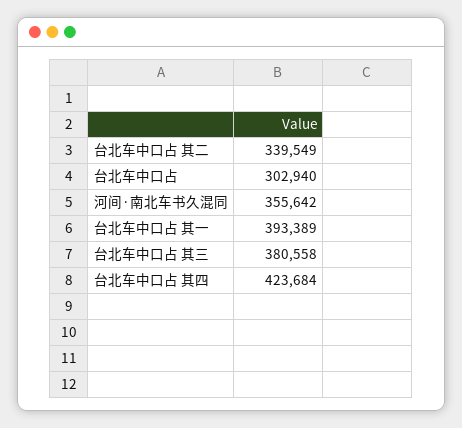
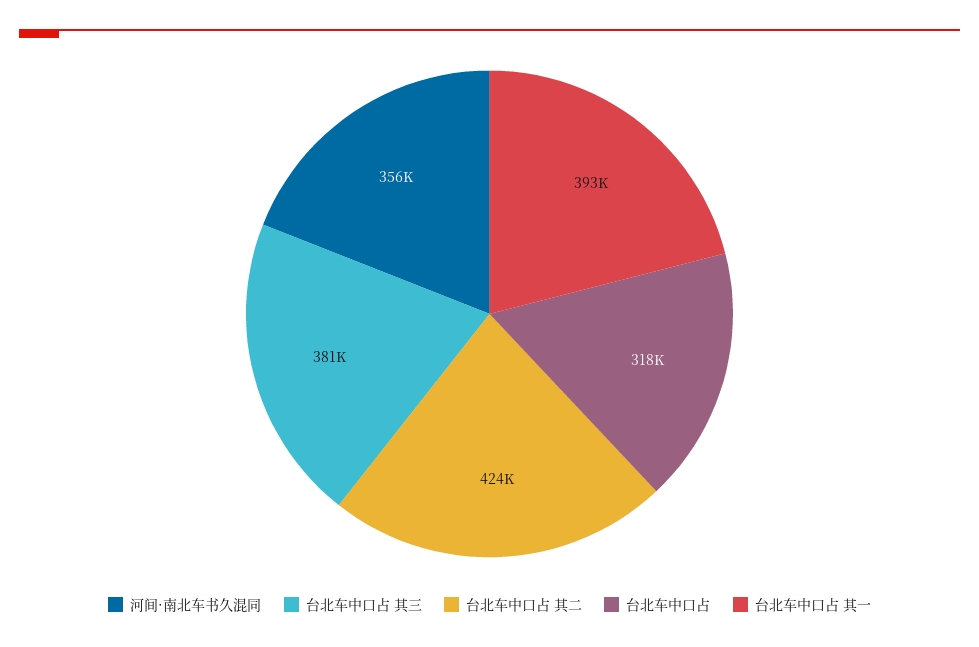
台北车中口占 其二: 339549 -> 424000
台北车中口占: 302940 -> 318000
台北车中口占 其四: 423684 -> none

